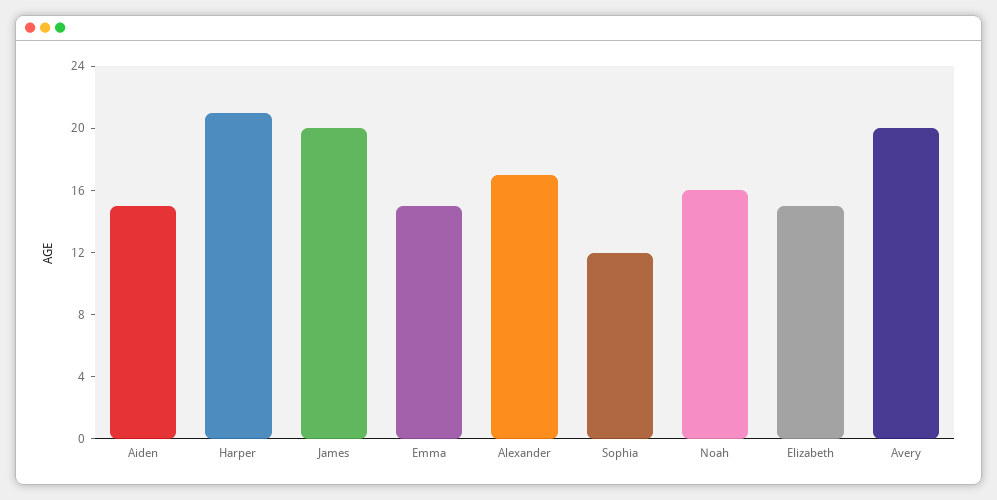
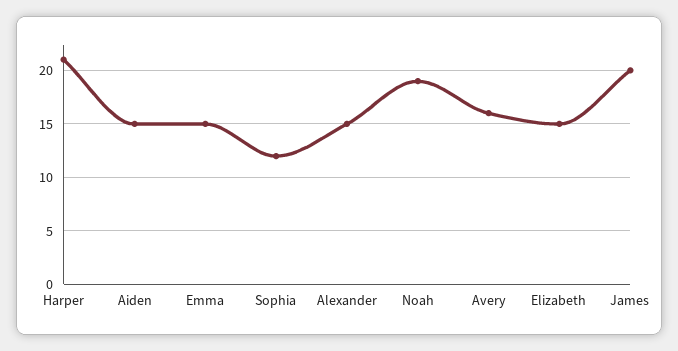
Alexander: 17 -> 15
Noah: 16 -> 19
Avery: 20 -> 16

